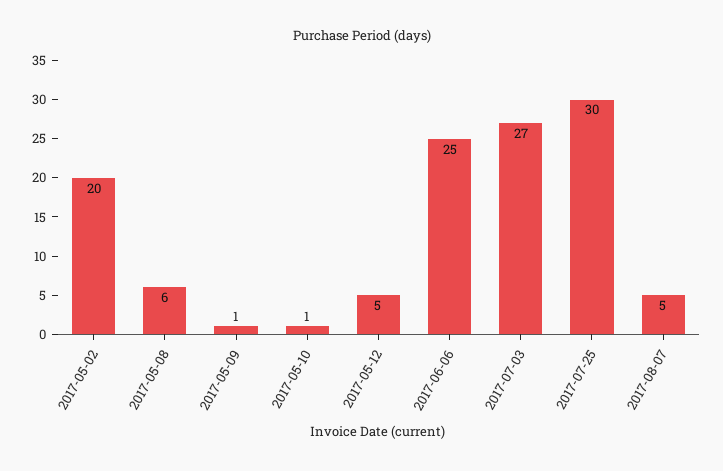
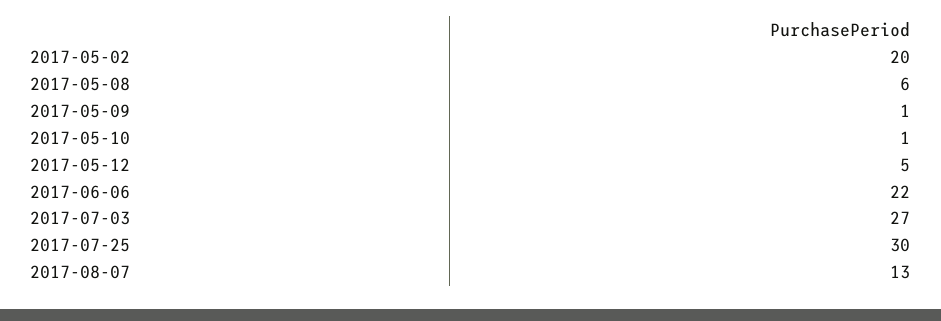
2017-06-06: 25 -> 22
2017-08-07: 5 -> 13

